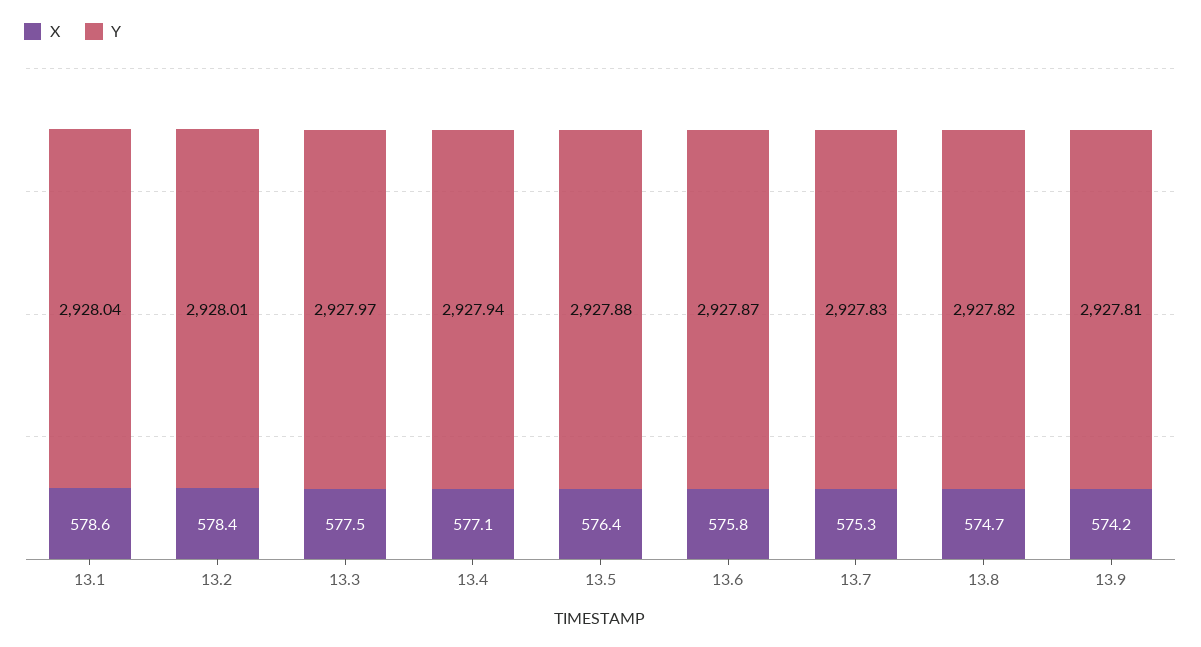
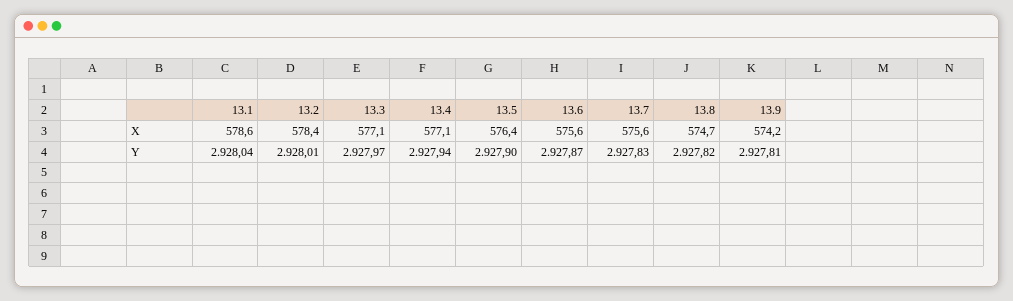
X, 13.3: 577.5 -> 577.1
Y, 13.5: 2927.88 -> 2927.9
X, 13.6: 575.8 -> 575.6
X, 13.7: 575.3 -> 575.6

